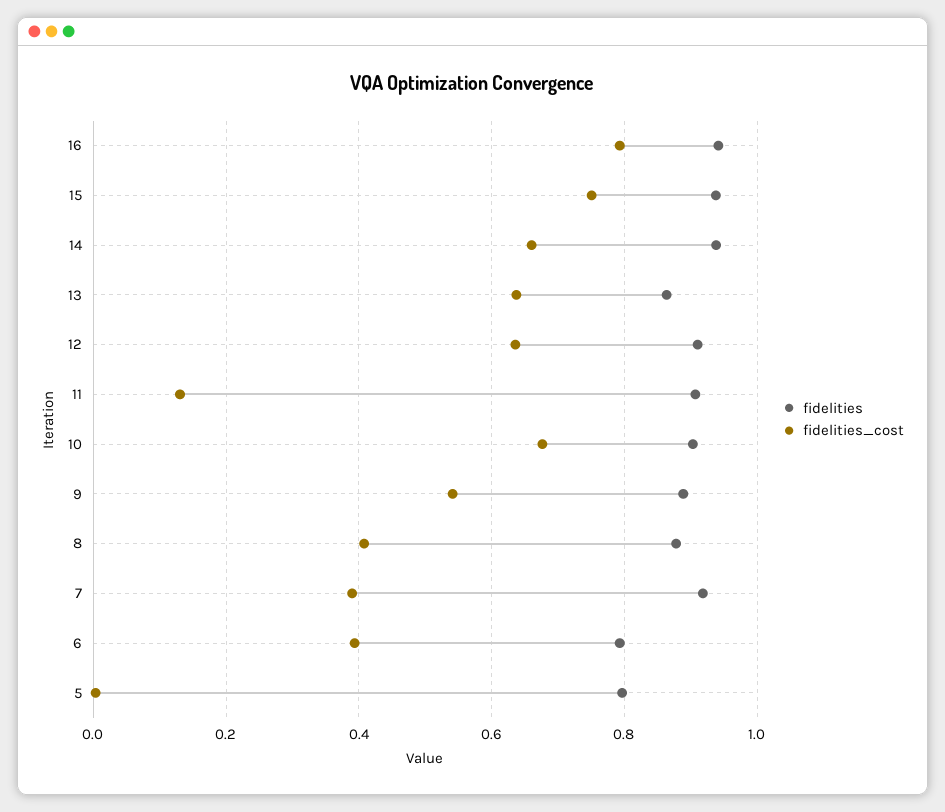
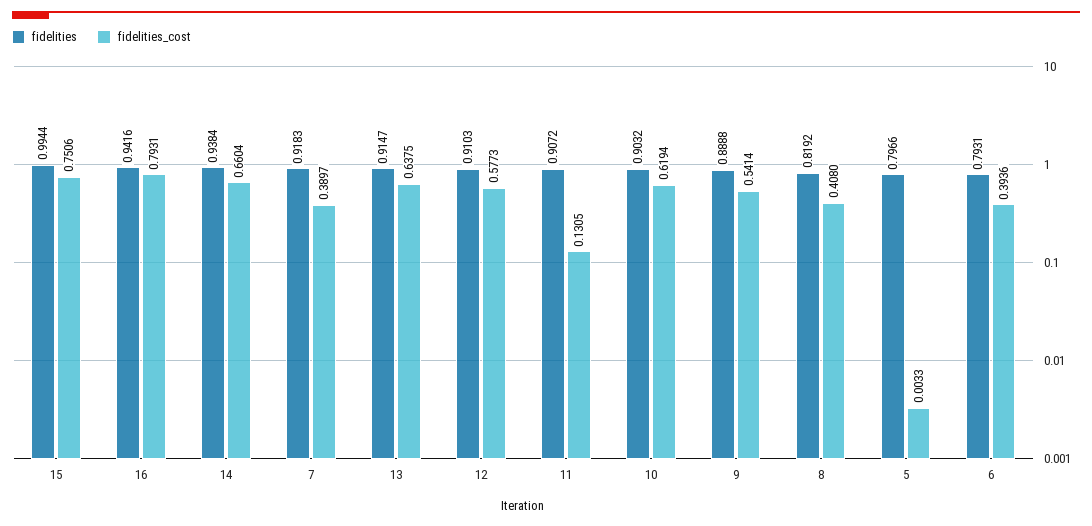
fidelities, 15: 0.94 -> 0.9944
fidelities, 13: 0.86 -> 0.9147
fidelities_cost, 12: 0.64 -> 0.5773
fidelities_cost, 10: 0.68 -> 0.6194
fidelities, 8: 0.88 -> 0.8192

